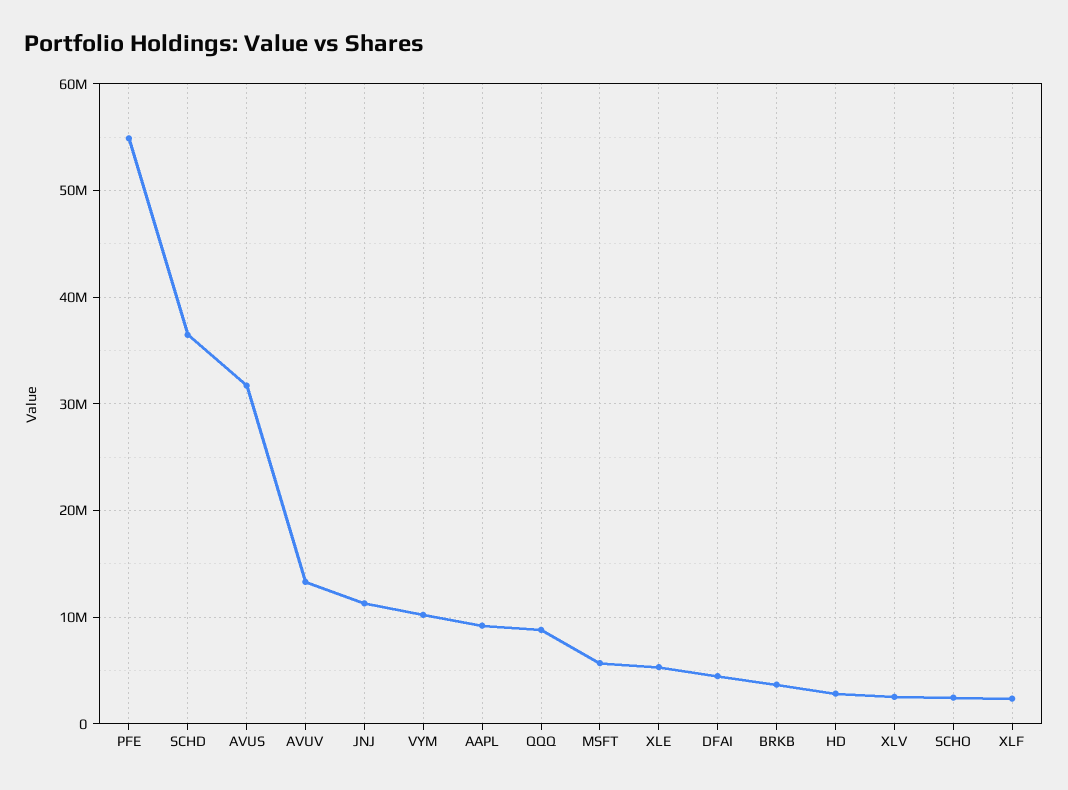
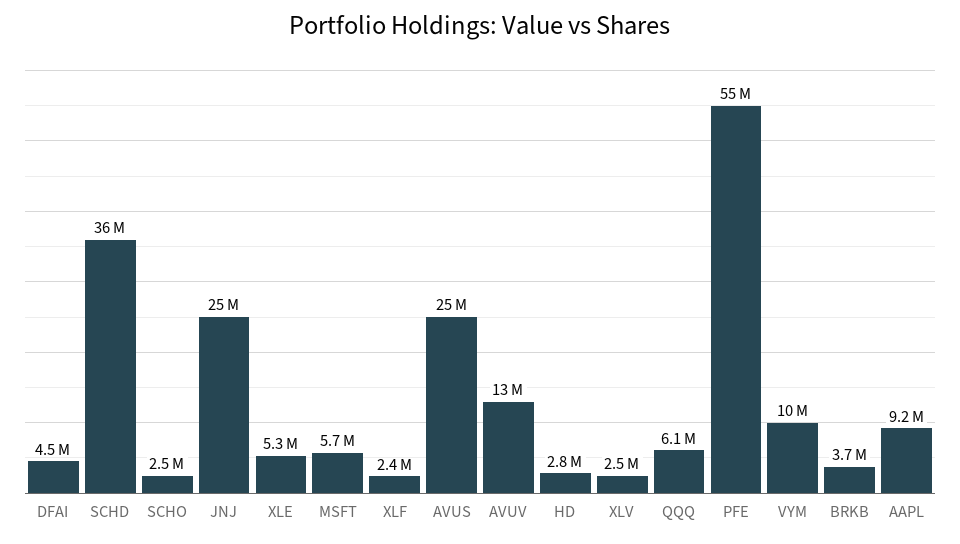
AVUS: 32000000 -> 25000000
JNJ: 11000000 -> 25000000
QQQ: 9000000 -> 6100000

